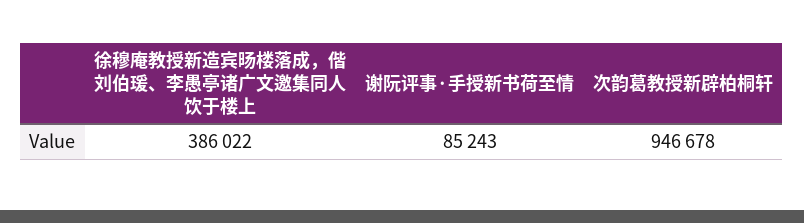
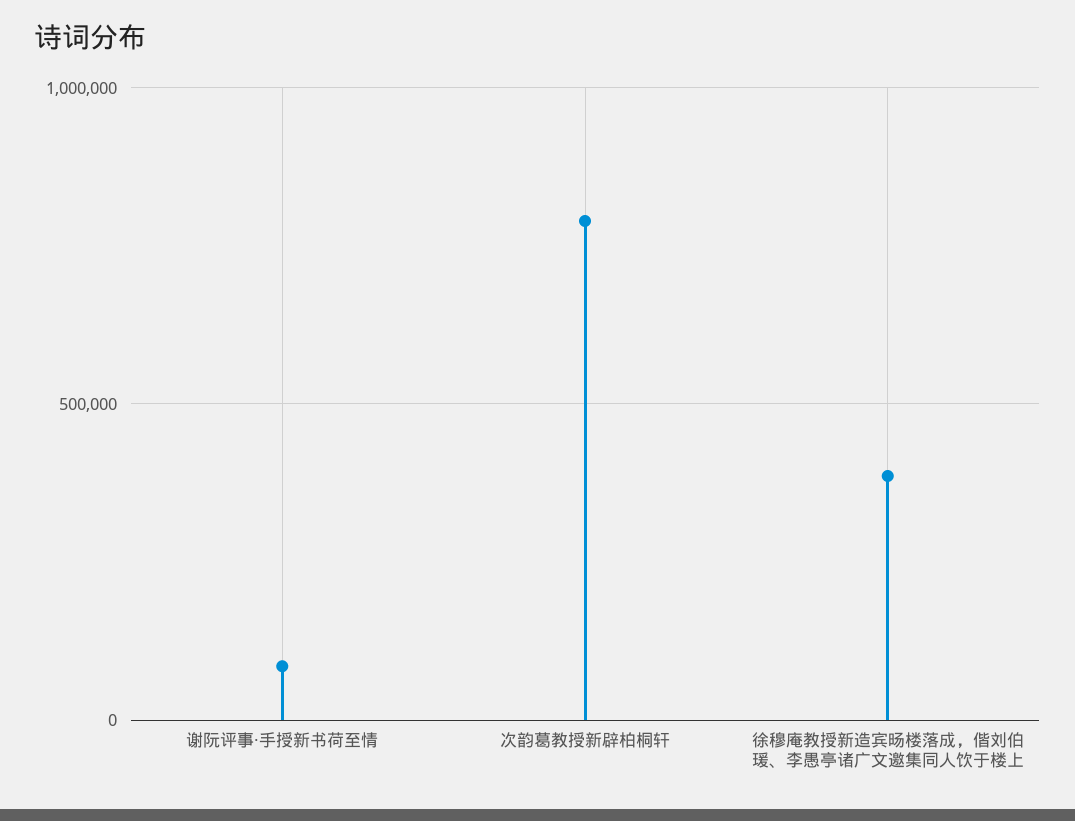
次韵葛教授新辟柏桐轩: 946678 -> 800000

